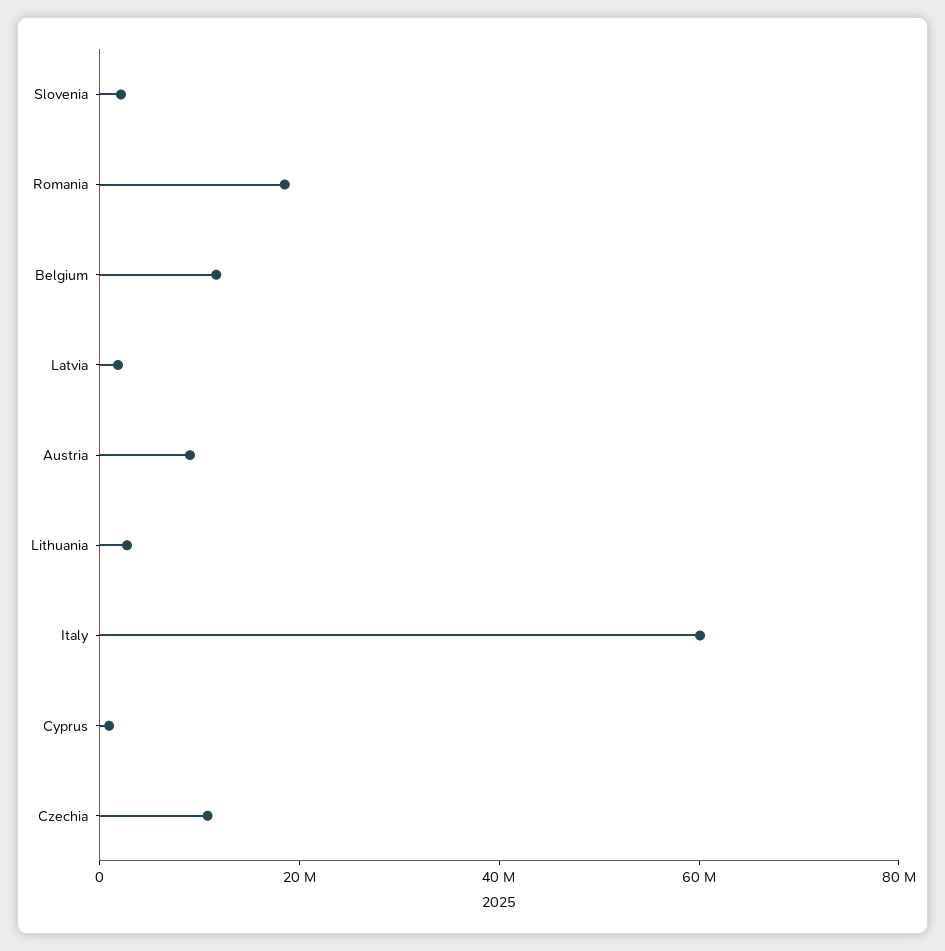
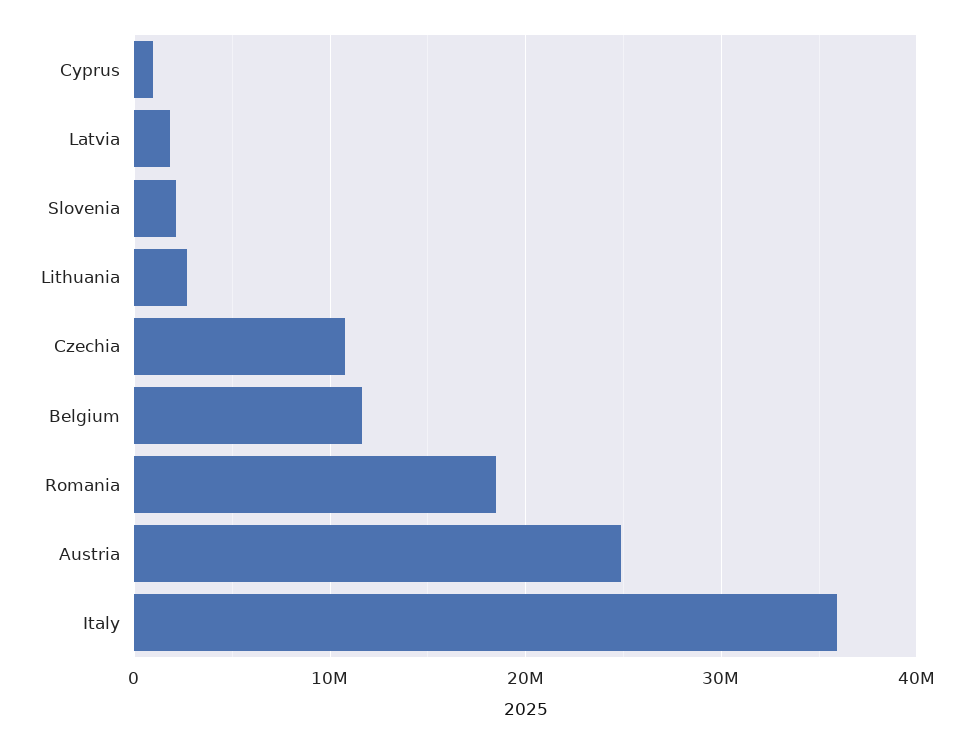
Austria: 10000000 -> 25000000
Italy: 60000000 -> 36000000

